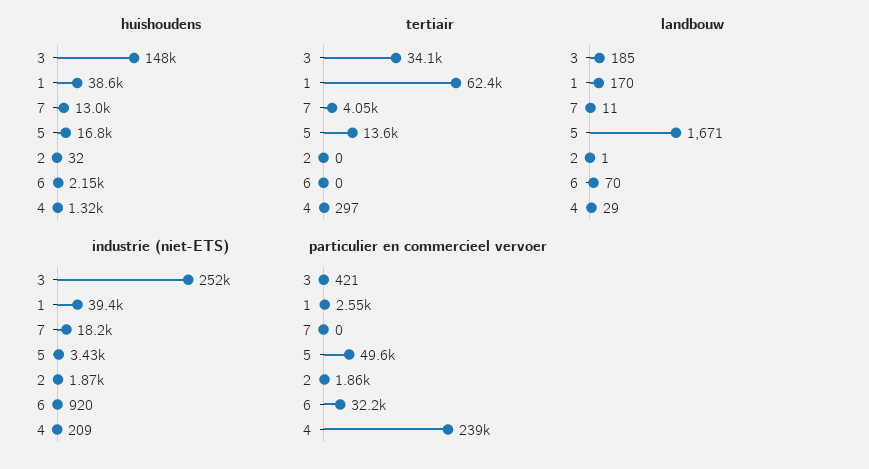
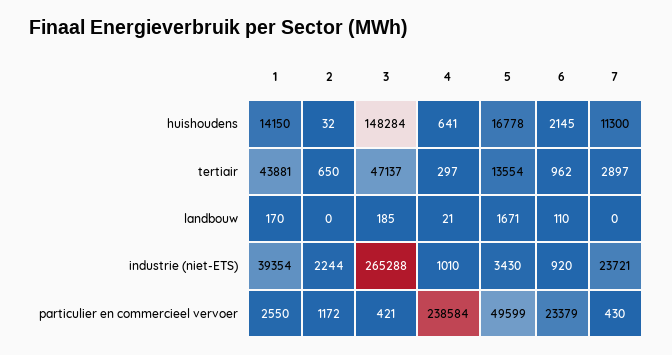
huishoudens, 1: 38600 -> 14150
huishoudens, 7: 13000 -> 11300
huishoudens, 4: 1320 -> 641
tertiair, 3: 34100 -> 47137
tertiair, 1: 62400 -> 43881
tertiair, 7: 4050 -> 2897
tertiair, 2: 0 -> 650
tertiair, 6: 0 -> 962
landbouw, 7: 11 -> 0
landbouw, 2: 1 -> 0
landbouw, 6: 70 -> 110
landbouw, 4: 29 -> 21
industrie (niet-ETS), 3: 252000 -> 265288
industrie (niet-ETS), 7: 18200 -> 23721
industrie (niet-ETS), 2: 1870 -> 2244
industrie (niet-ETS), 4: 209 -> 1010
particulier en commercieel vervoer, 7: 0 -> 430
particulier en commercieel vervoer, 2: 1860 -> 1172
particulier en commercieel vervoer, 6: 32200 -> 23379

